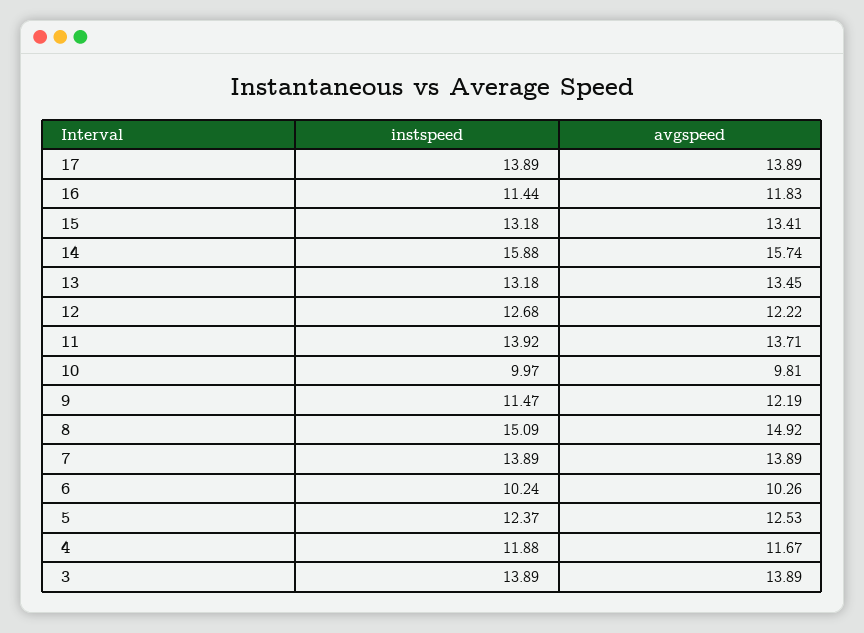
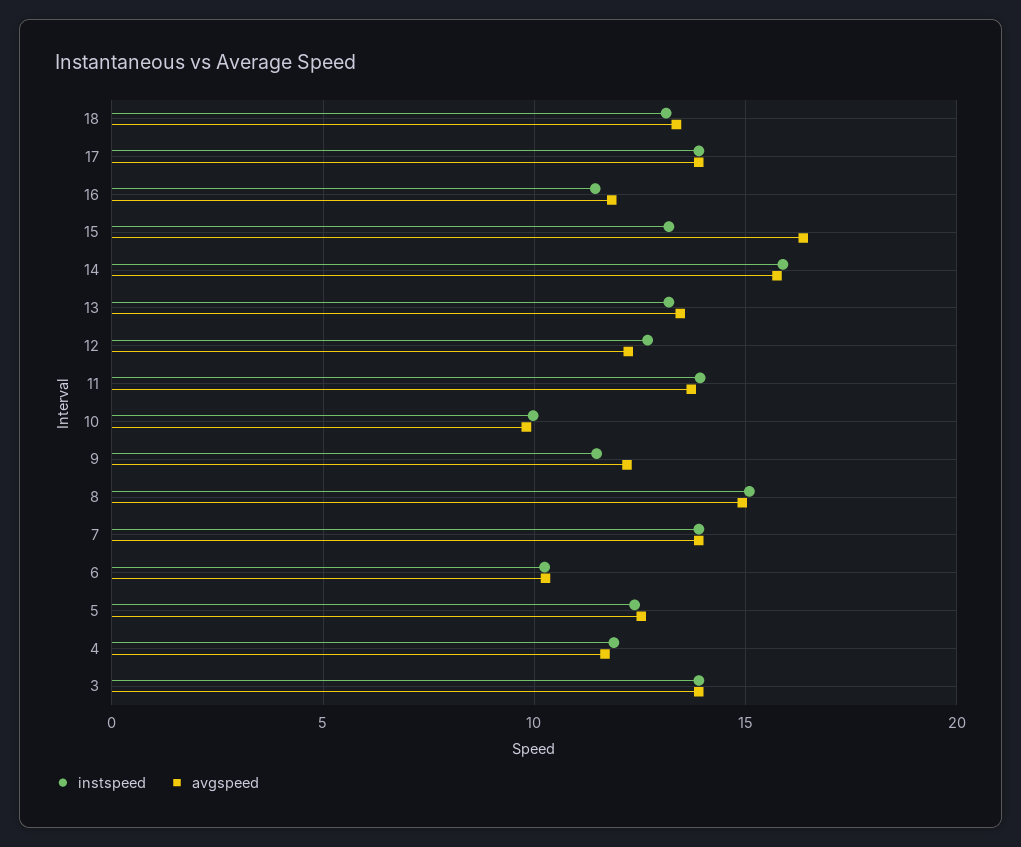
avgspeed, 15: 13.41 -> 16.5
instspeed, 18: none -> 13
avgspeed, 18: none -> 13.5

